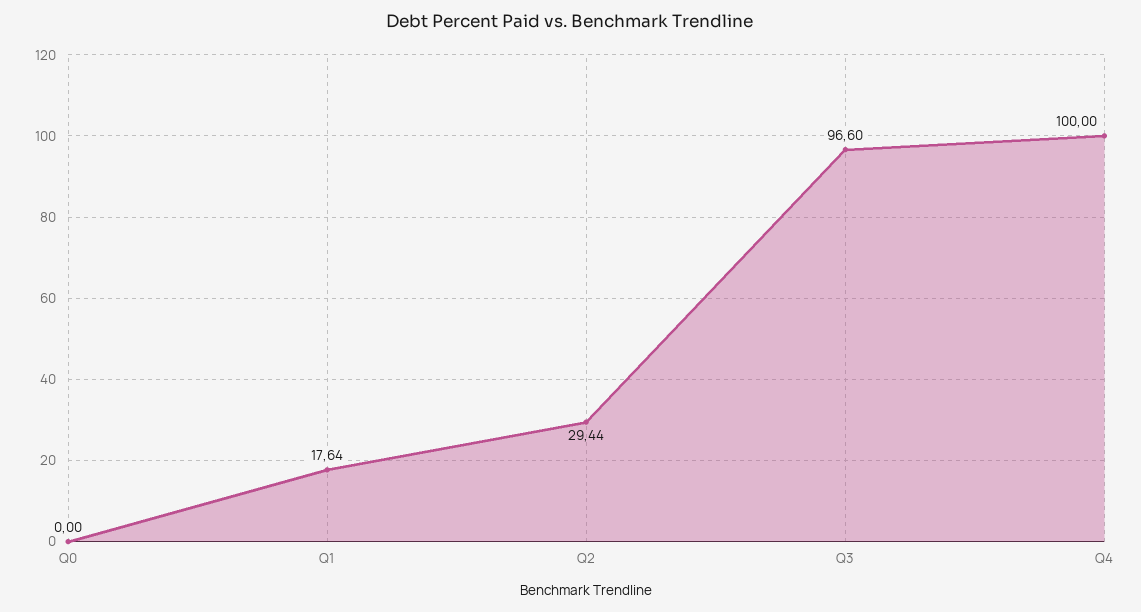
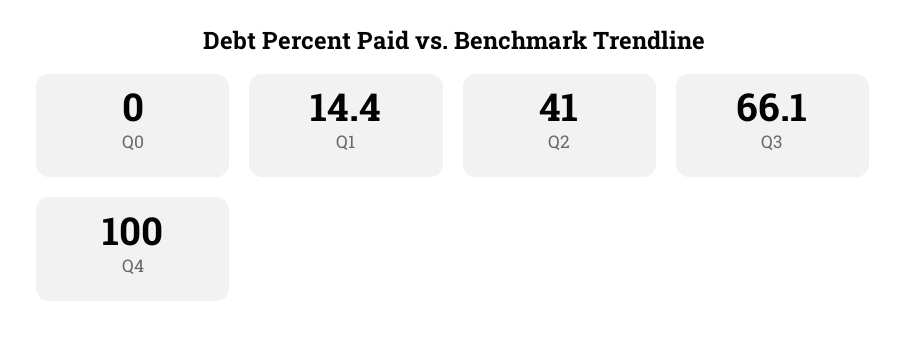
Q1: 17.64 -> 14.4
Q2: 29.44 -> 41
Q3: 96.6 -> 66.1

